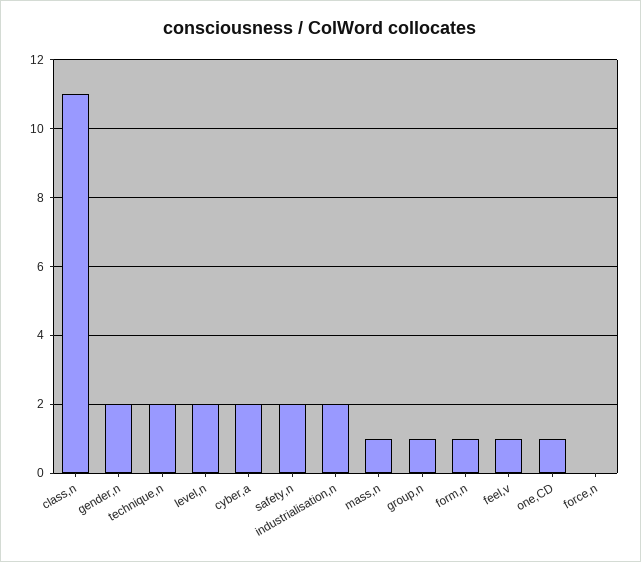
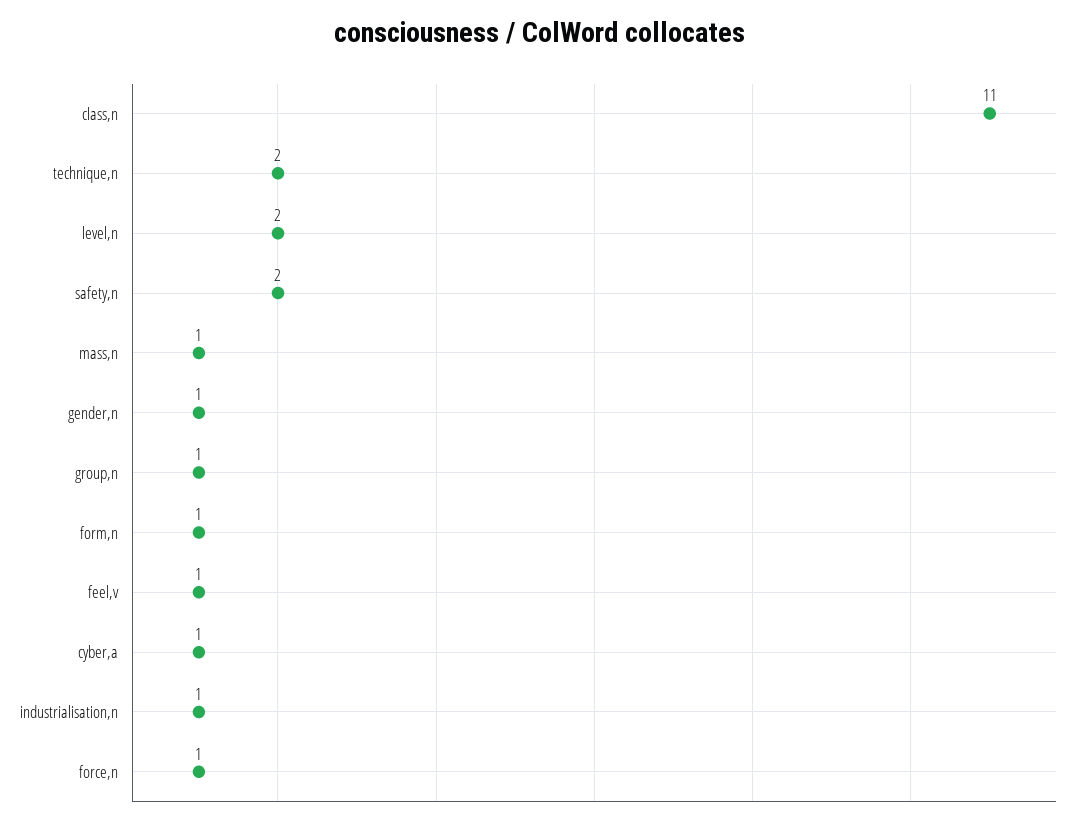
gender,n: 2 -> 1
cyber,a: 2 -> 1
industrialisation,n: 2 -> 1
one,CD: 1 -> none
force,n: 0 -> 1

